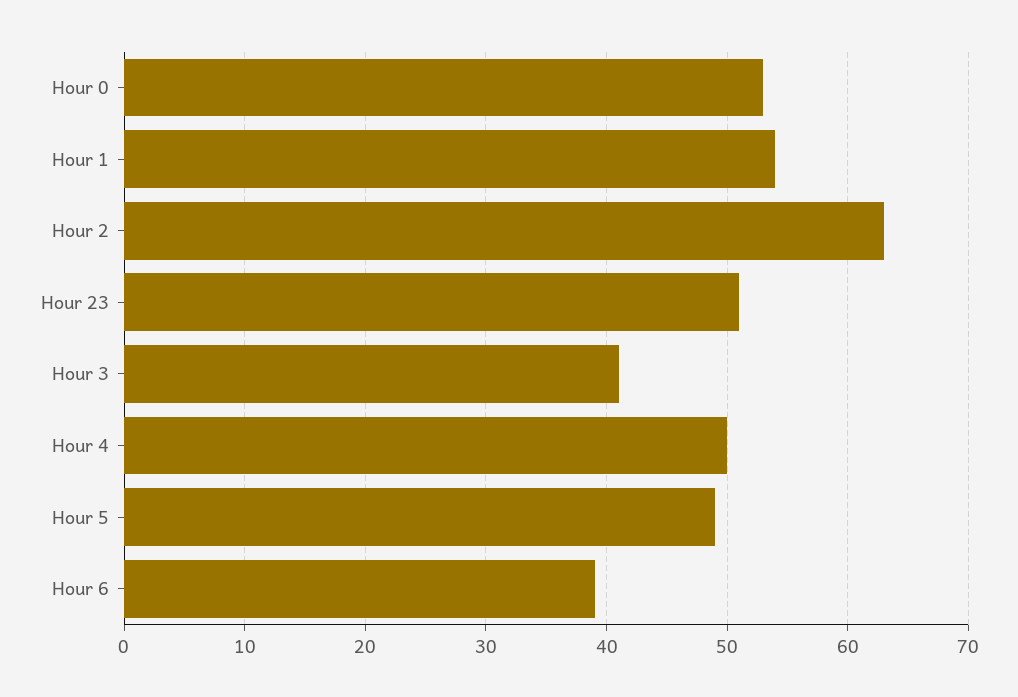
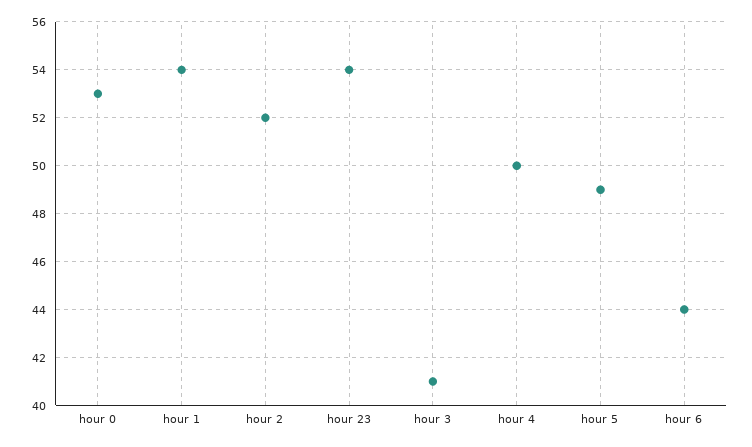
Hour 2: 63 -> 52
Hour 23: 51 -> 54
Hour 6: 39 -> 44

